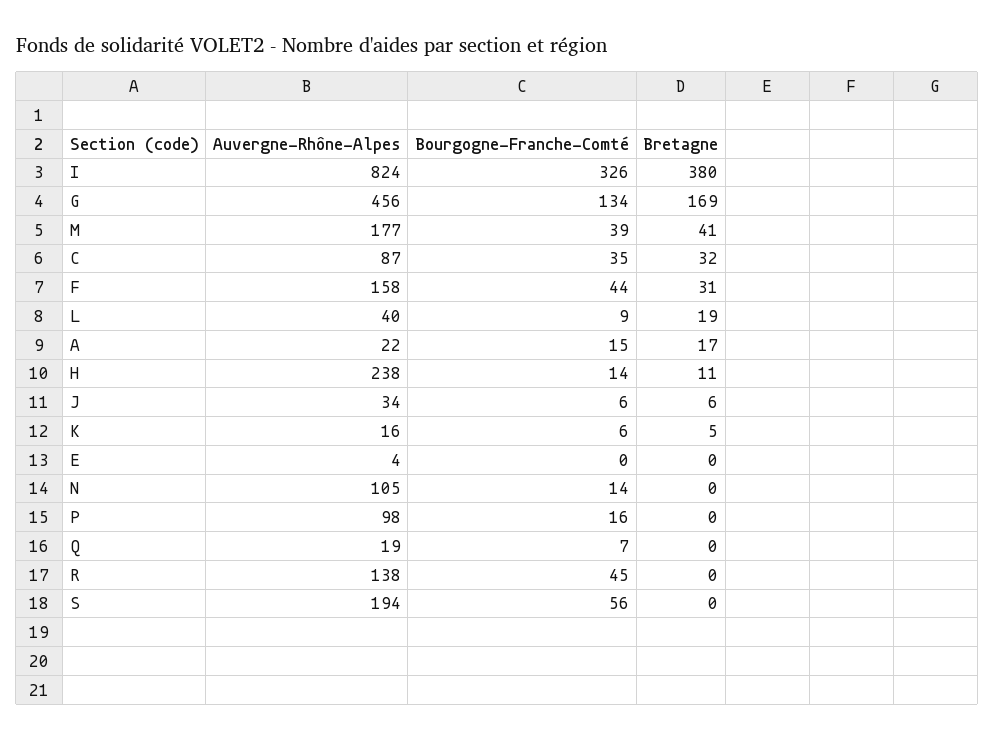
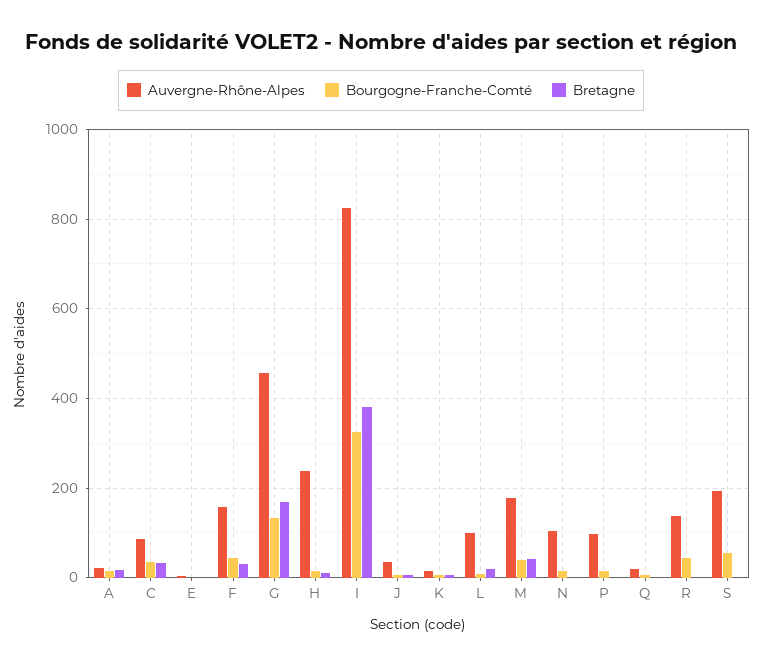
Auvergne-Rhône-Alpes, L: 40 -> 100

